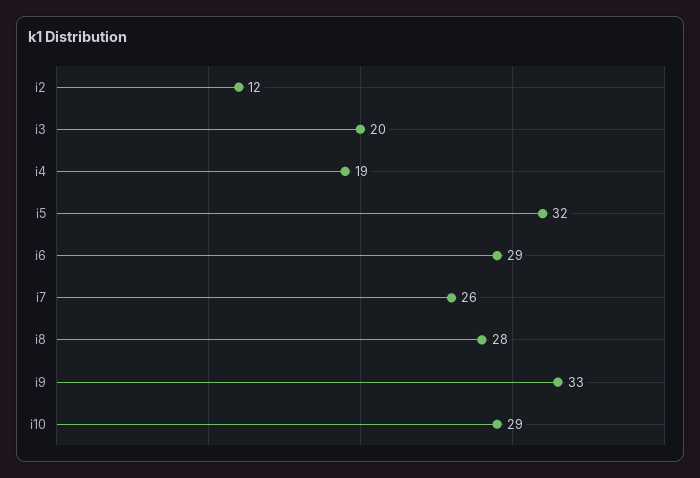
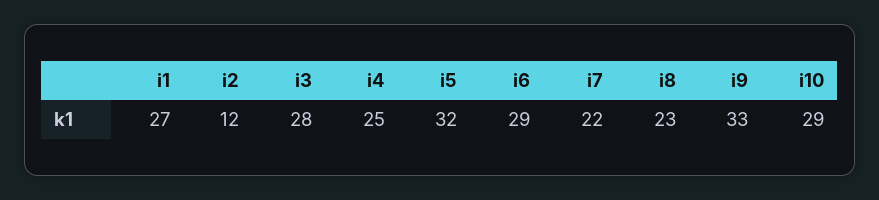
i3: 20 -> 28
i4: 19 -> 25
i7: 26 -> 22
i8: 28 -> 23
i1: none -> 27

